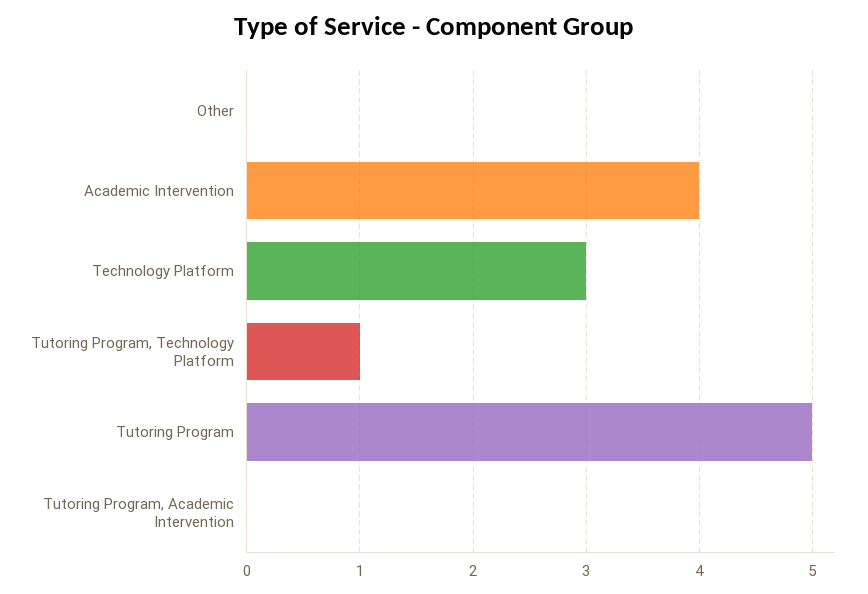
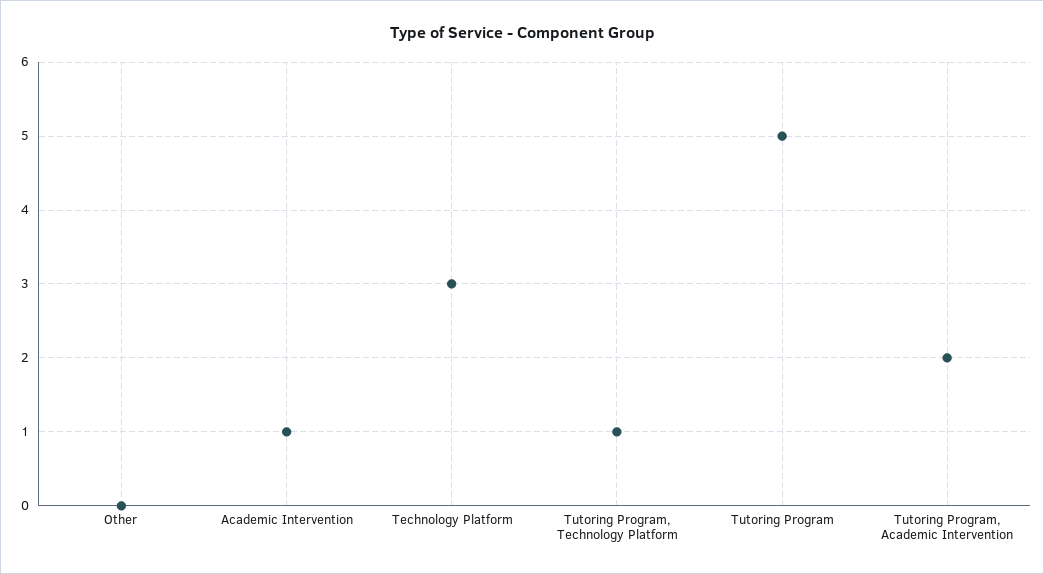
Academic Intervention: 4 -> 1
Tutoring Program, Academic Intervention: 0 -> 2

